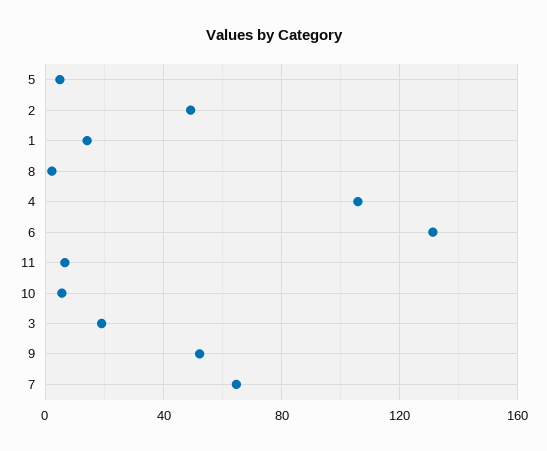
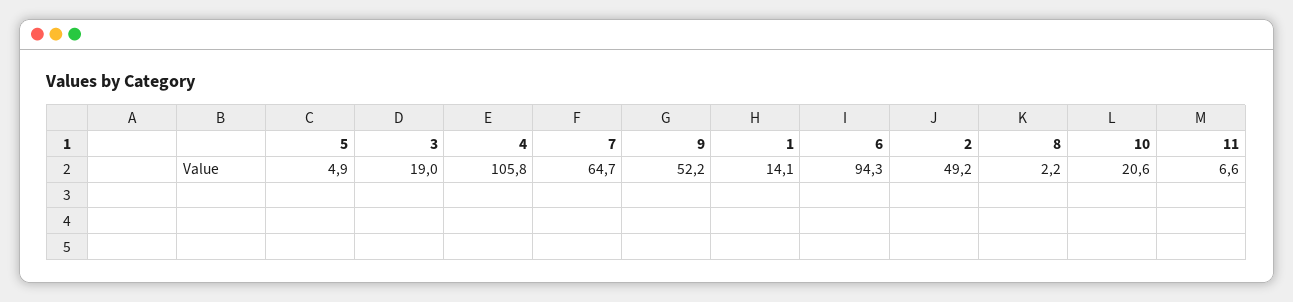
6: 130 -> 94.3
10: 5 -> 20.6

